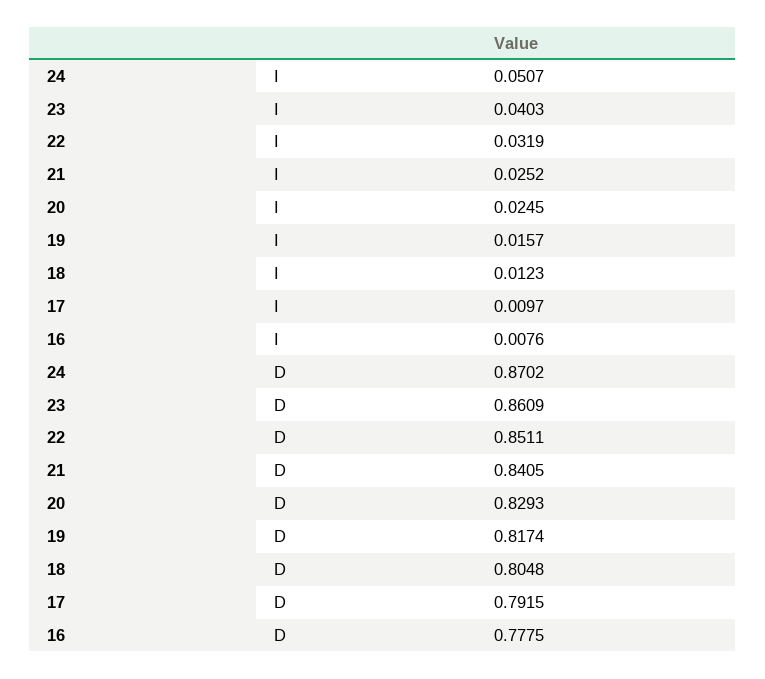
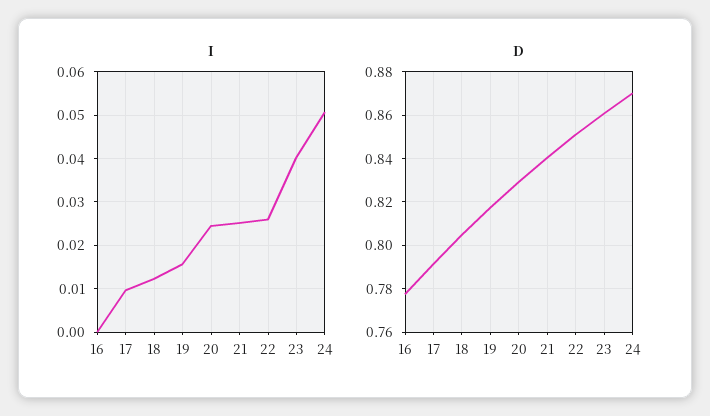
I, 22: 0.0319 -> 0.026
I, 16: 0.0076 -> 0

